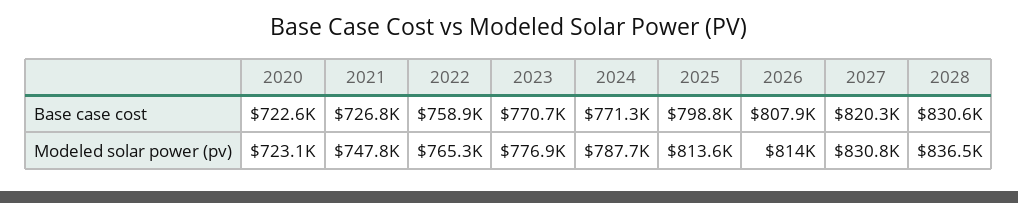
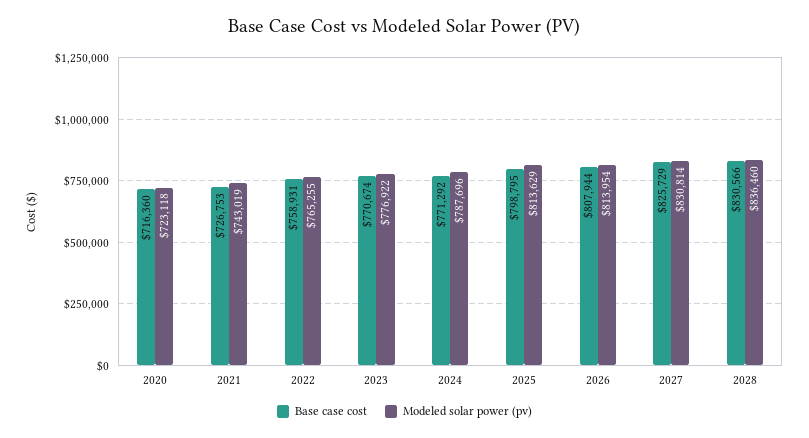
Base case cost, 2020: 722600 -> 716360
Base case cost, 2027: 820300 -> 825729
Modeled solar power (pv), 2021: 747800 -> 743019

